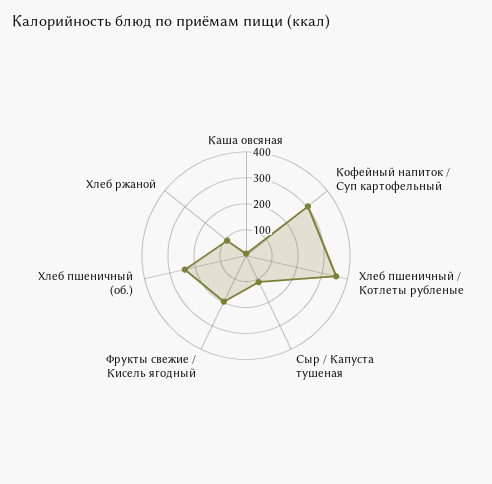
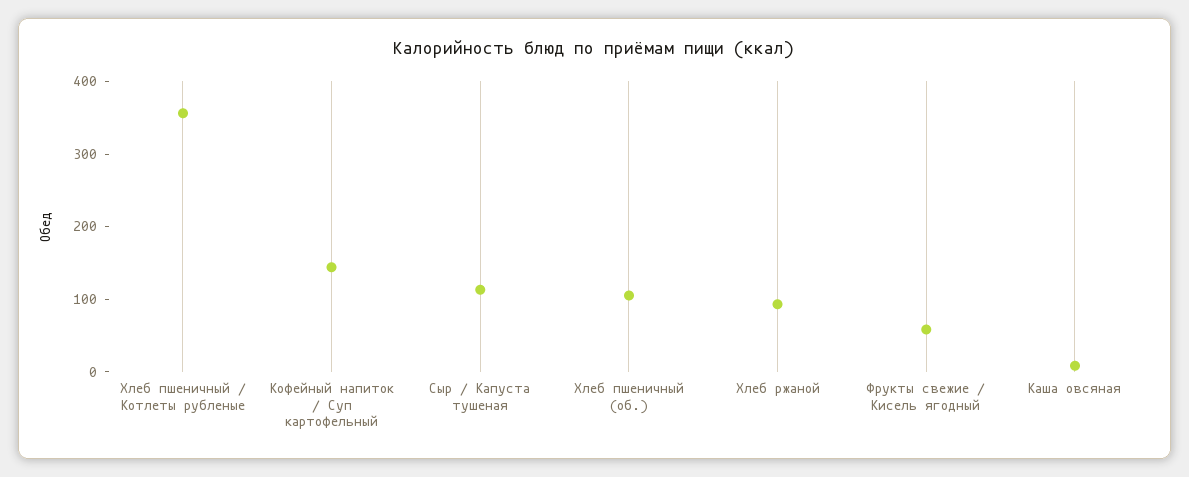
Кофейный напиток / Суп картофельный: 300 -> 140
Фрукты свежие / Кисель ягодный: 200 -> 60
Хлеб пшеничный (об.): 250 -> 100

